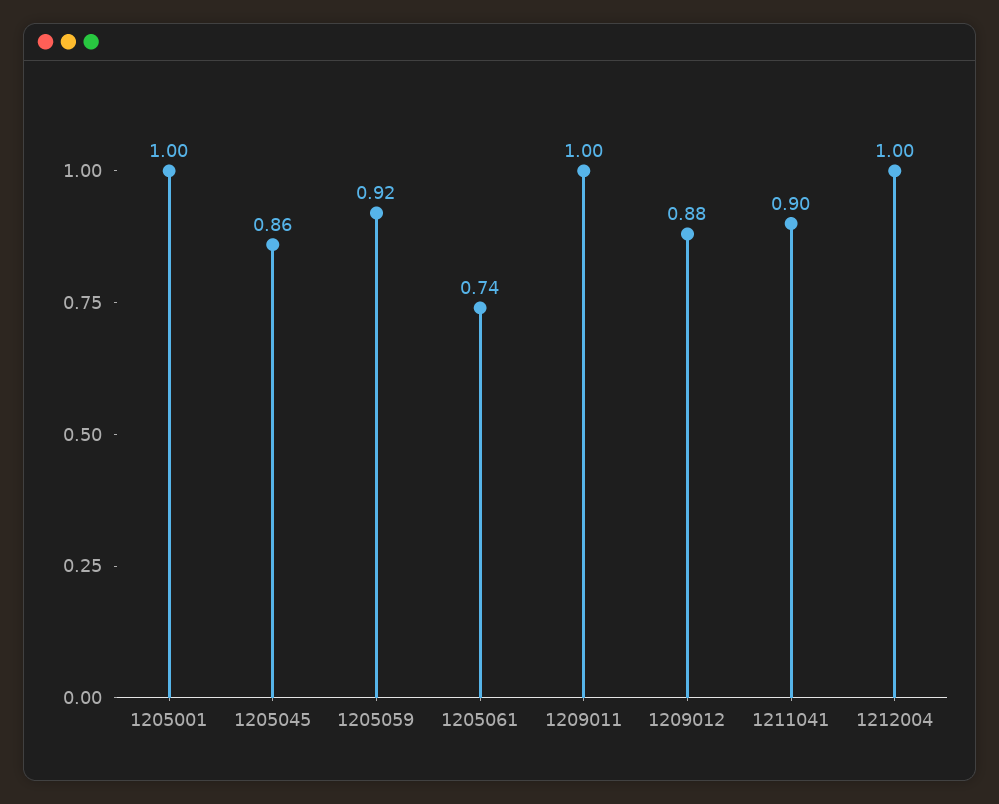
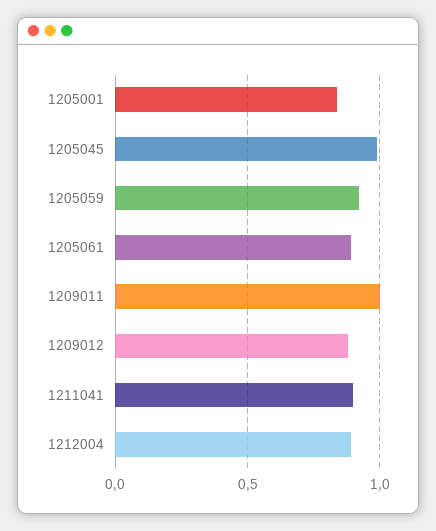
1205001: 1 -> 0.85
1205045: 0.86 -> 1
1205061: 0.74 -> 0.9
1212004: 1 -> 0.9

